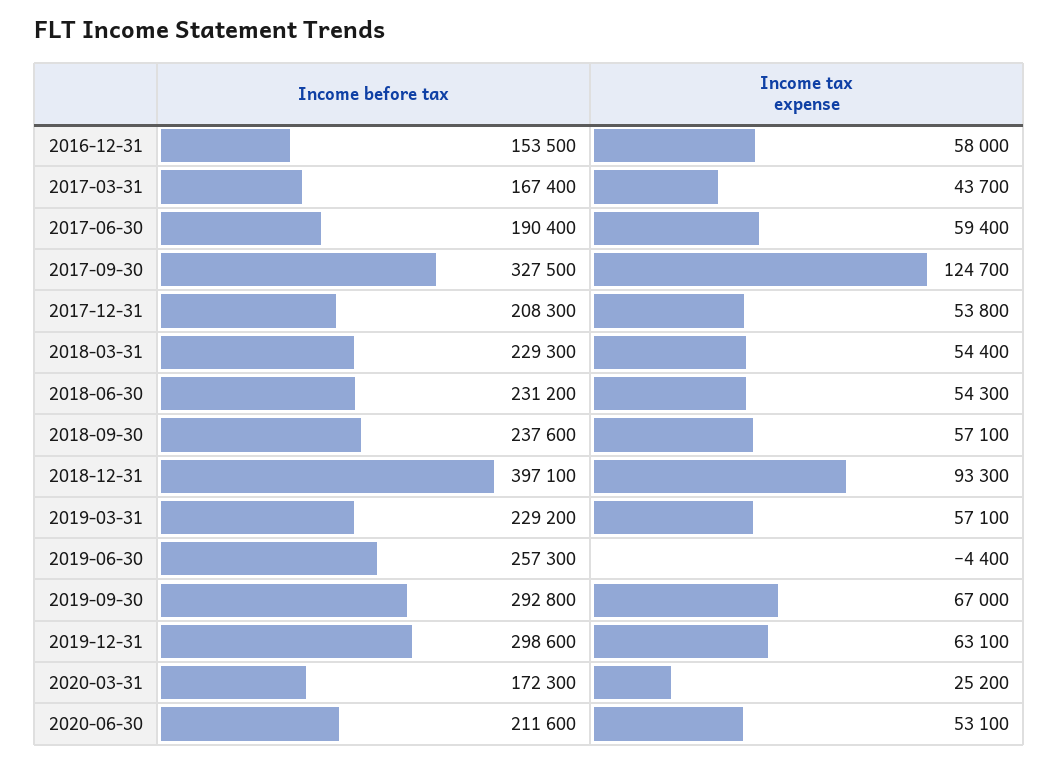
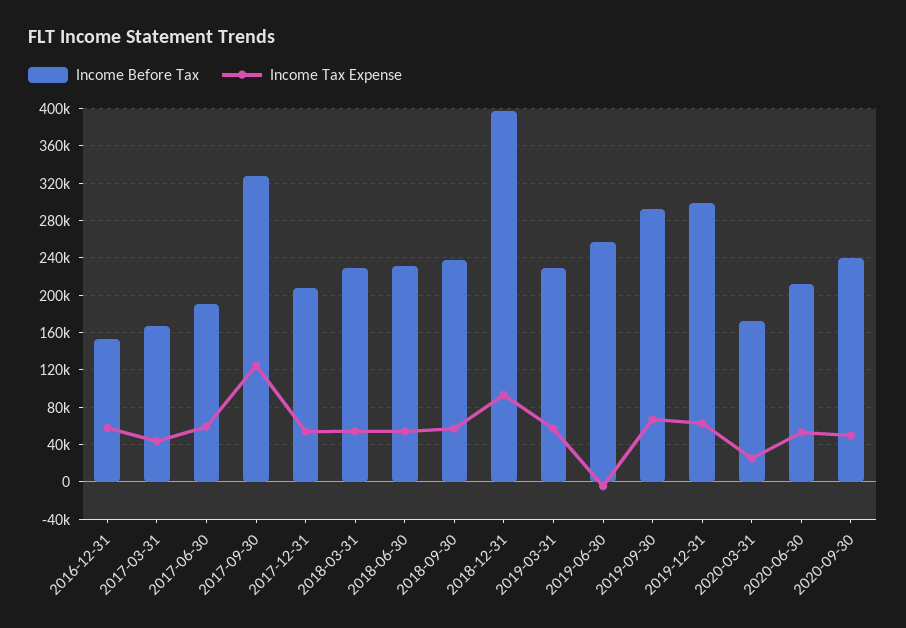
Income before tax, 2020-09-30: none -> 240000
Income tax expense, 2020-09-30: none -> 50000

